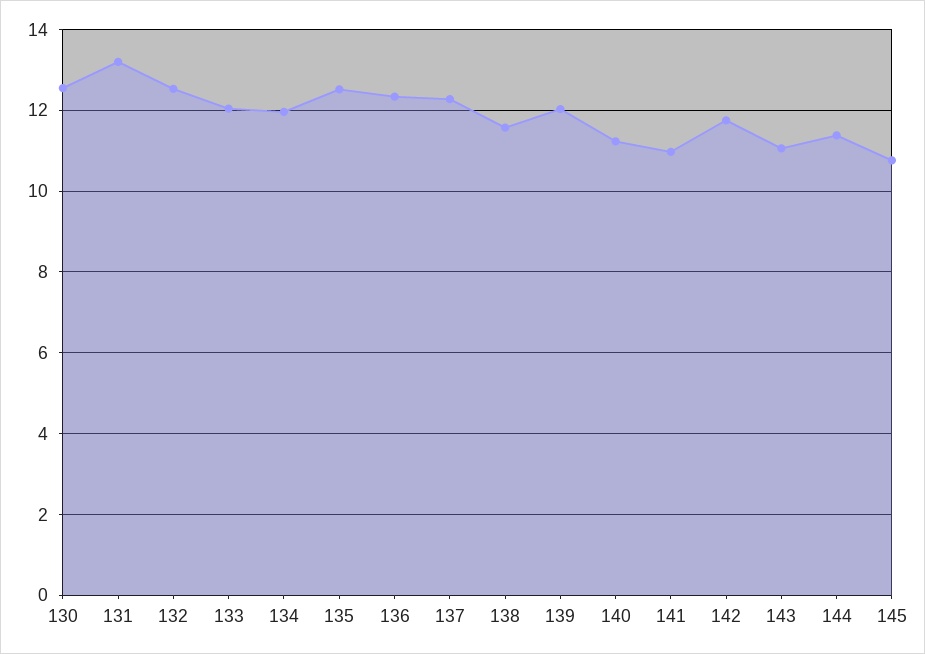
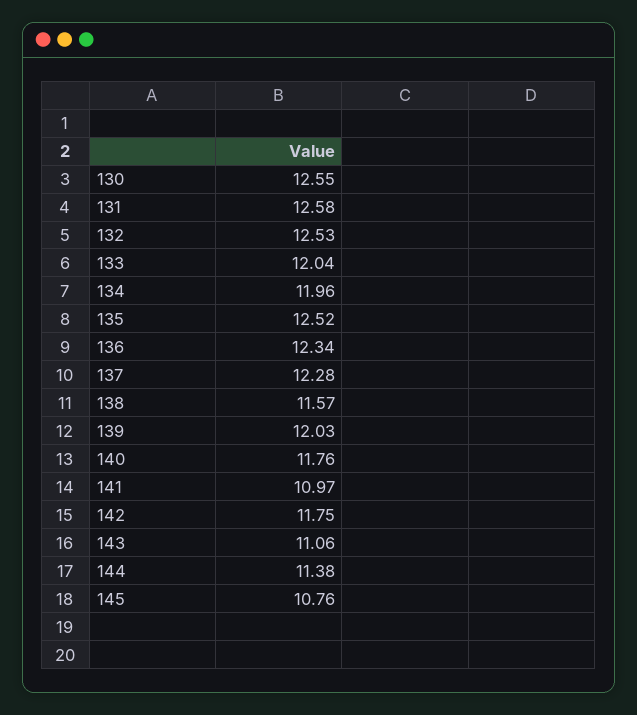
131: 13.2 -> 12.58
140: 11.2 -> 11.76

